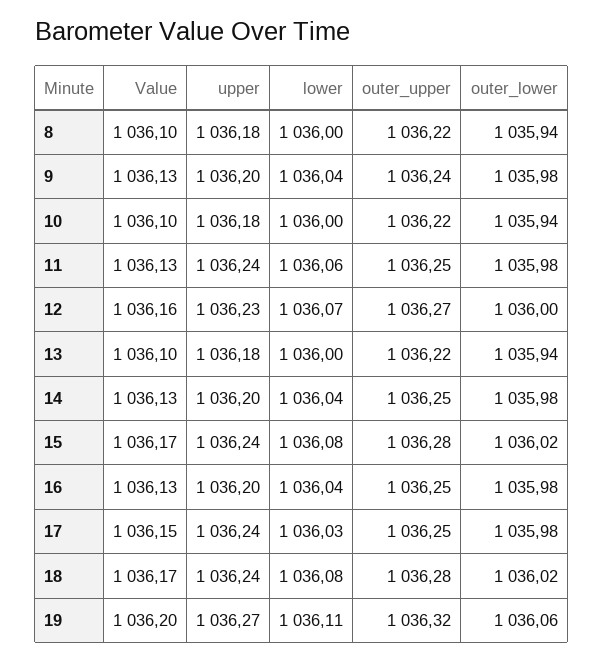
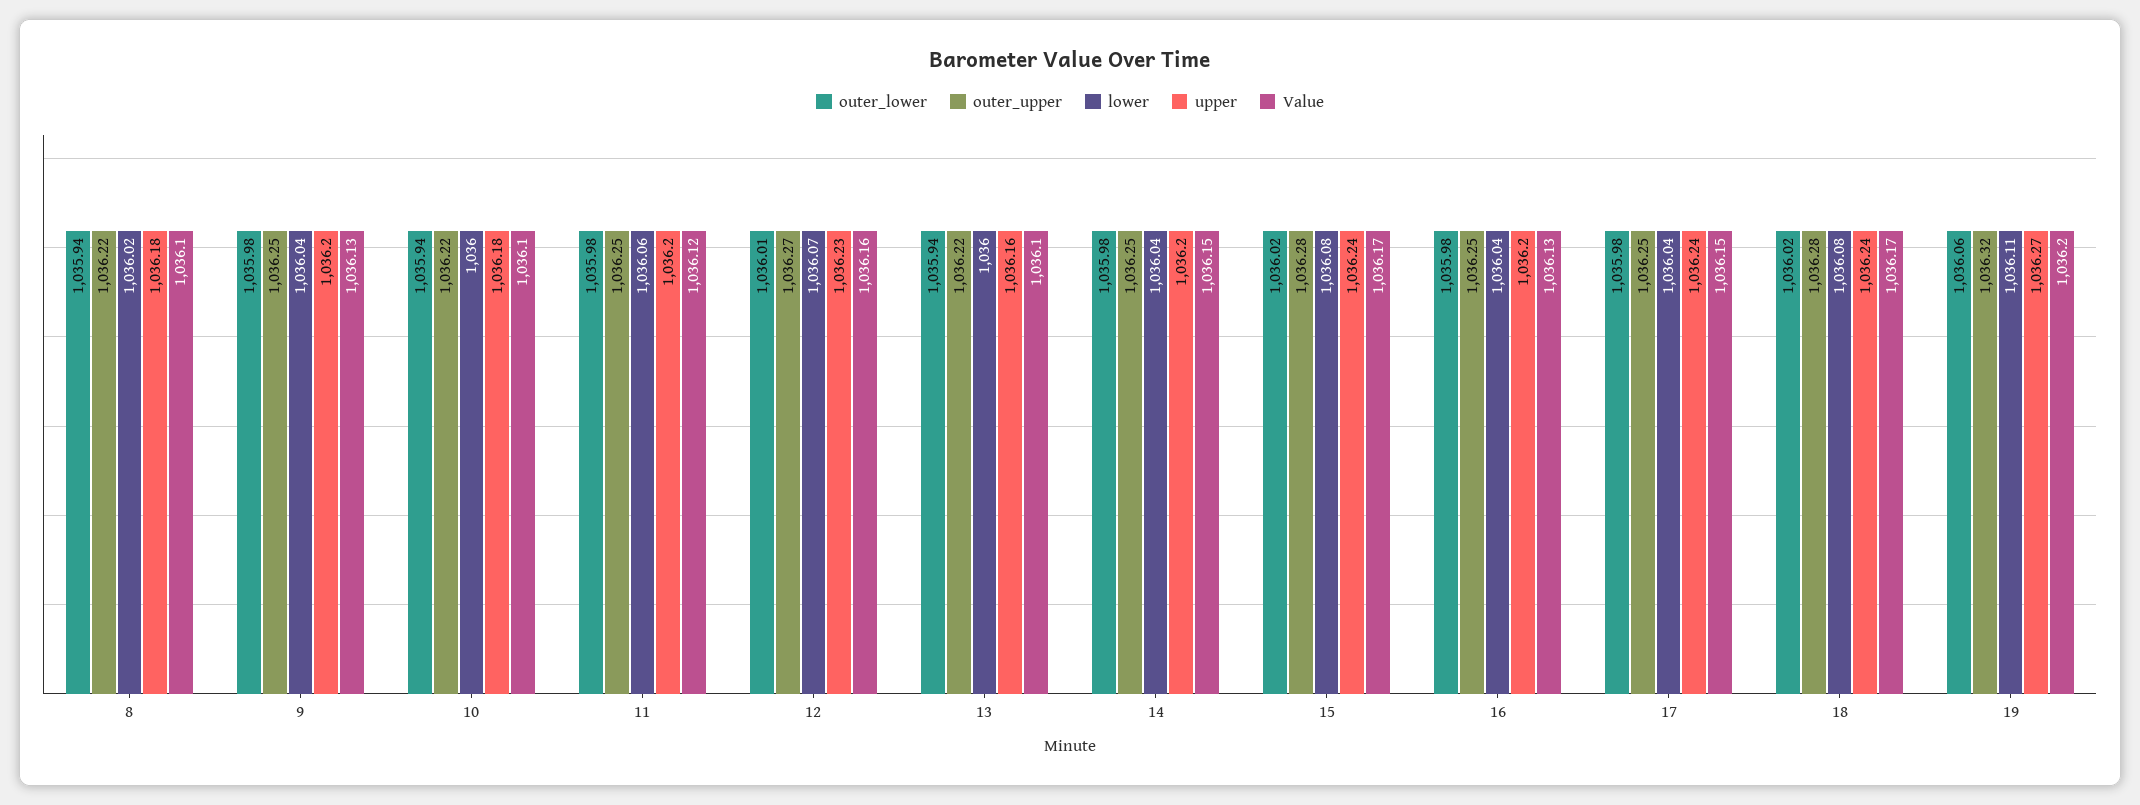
lower, 8: 1036 -> 1036.02
outer_upper, 9: 1036.24 -> 1036.25
Value, 11: 1036.13 -> 1036.12
upper, 11: 1036.24 -> 1036.2
outer_lower, 12: 1036 -> 1036.01
upper, 13: 1036.18 -> 1036.16
Value, 14: 1036.13 -> 1036.15
lower, 17: 1036.03 -> 1036.04

